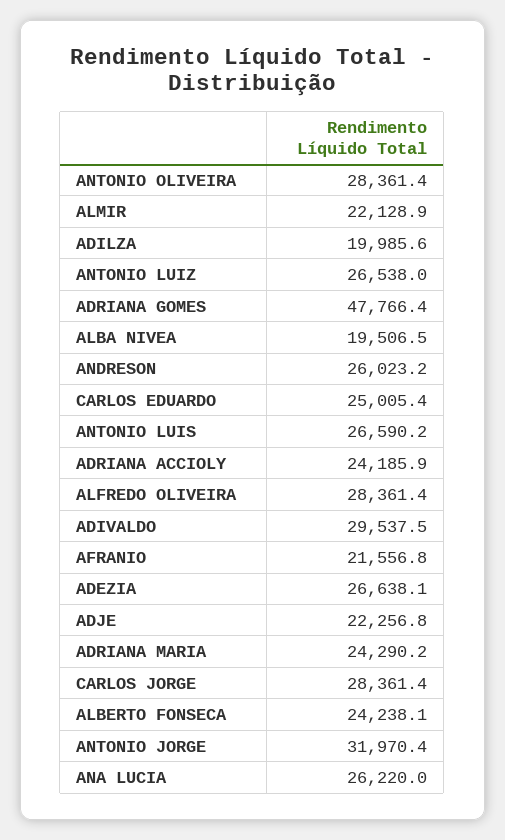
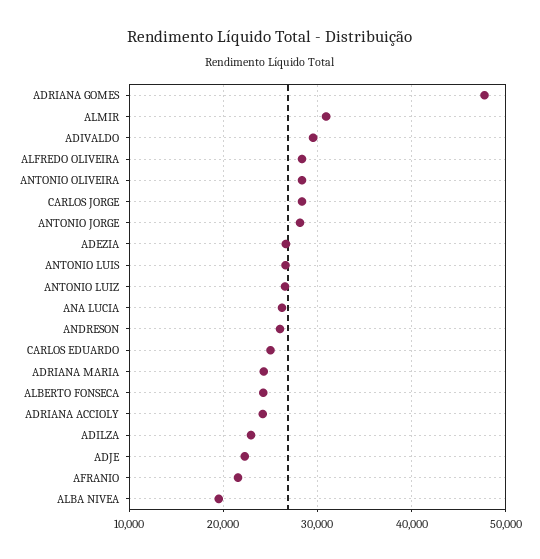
ALMIR: 22128.9 -> 31000
ADILZA: 19985.6 -> 23000
ANTONIO JORGE: 31970.4 -> 28000

